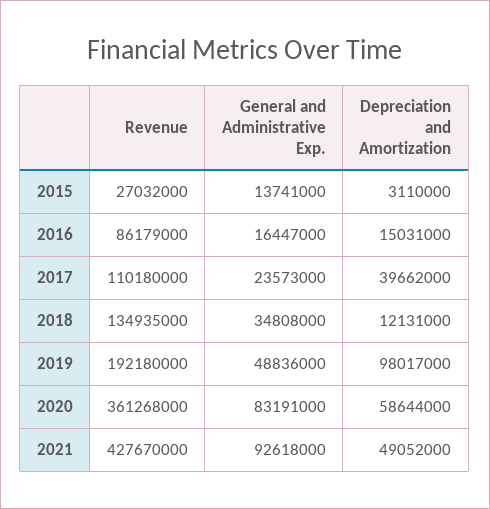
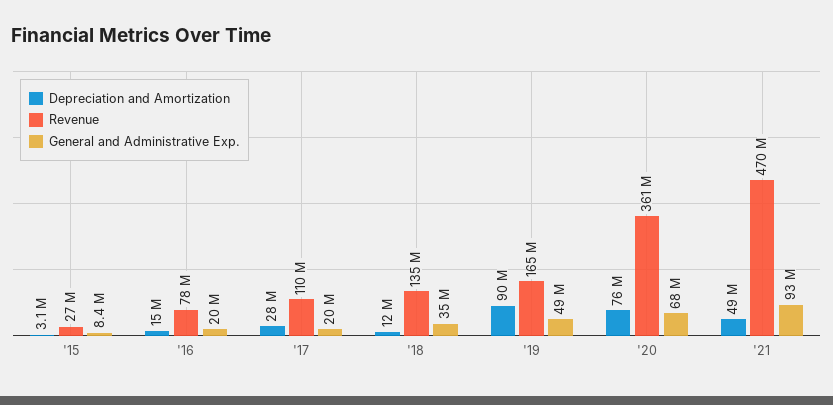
General and Administrative Exp., 2015: 13741000 -> 8400000
Revenue, 2016: 86179000 -> 78000000
General and Administrative Exp., 2016: 16447000 -> 20000000
General and Administrative Exp., 2017: 23573000 -> 20000000
Depreciation and Amortization, 2017: 39662000 -> 28000000
Revenue, 2019: 192180000 -> 165000000
Depreciation and Amortization, 2019: 98017000 -> 90000000
General and Administrative Exp., 2020: 83191000 -> 68000000
Depreciation and Amortization, 2020: 58644000 -> 76000000
Revenue, 2021: 427670000 -> 470000000

